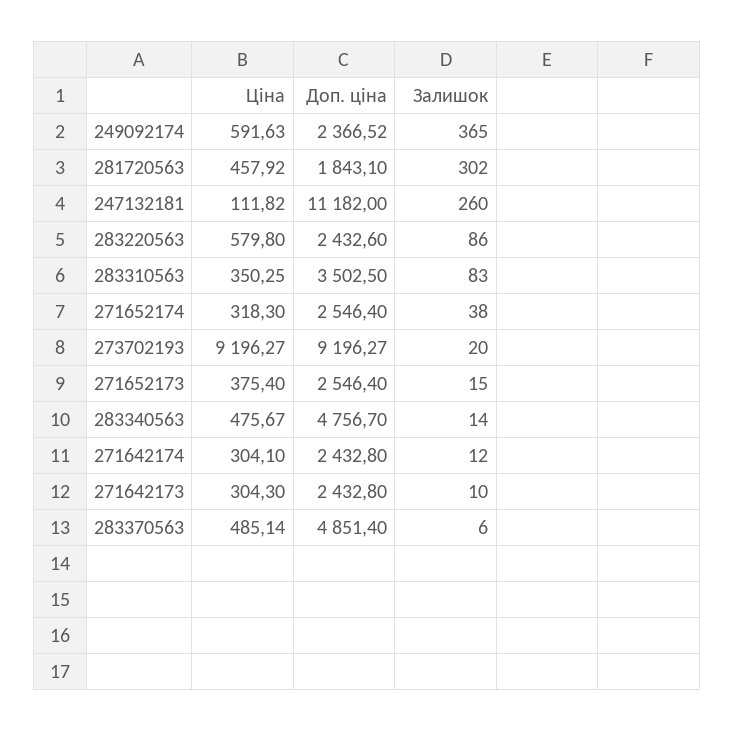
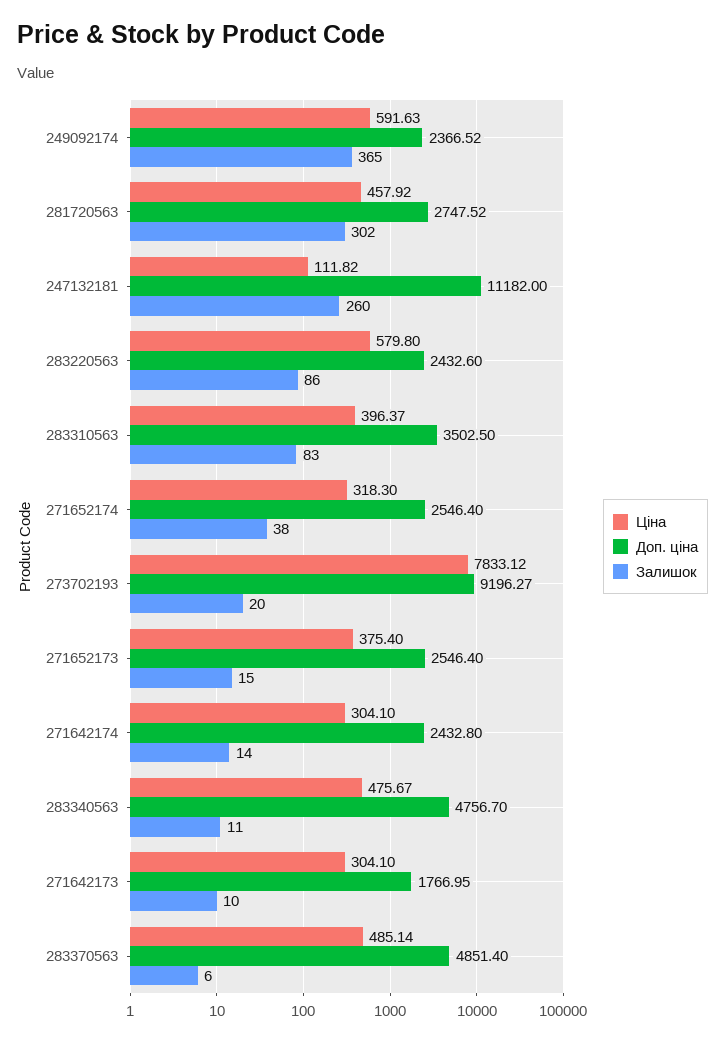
Доп. ціна, 281720563: 1843.1 -> 2747.52
Ціна, 283310563: 350.25 -> 396.37
Ціна, 273702193: 9196.27 -> 7833.12
Залишок, 283340563: 14 -> 11
Залишок, 271642174: 12 -> 14
Ціна, 271642173: 304.3 -> 304.1
Доп. ціна, 271642173: 2432.8 -> 1766.95

